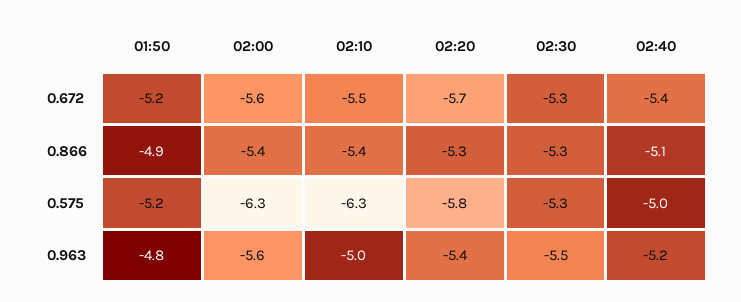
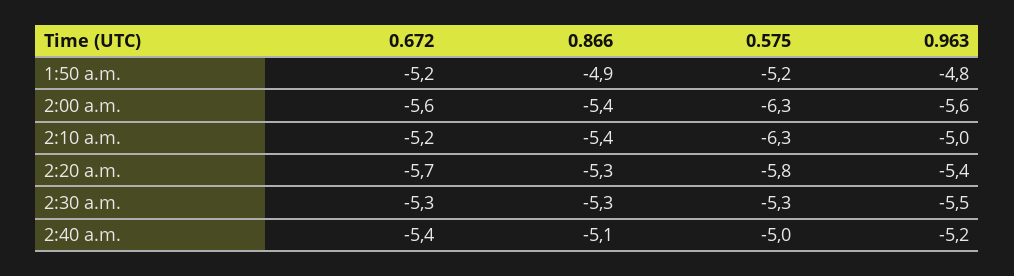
02:10, 0.672: -5.5 -> -5.2

